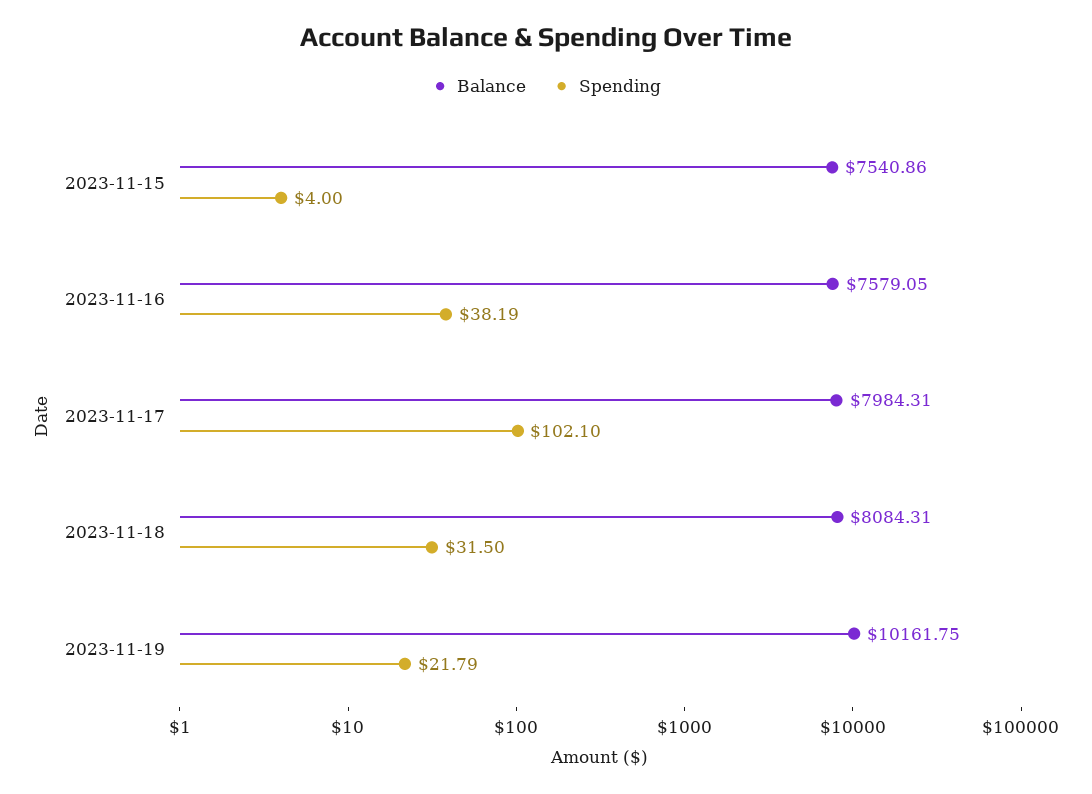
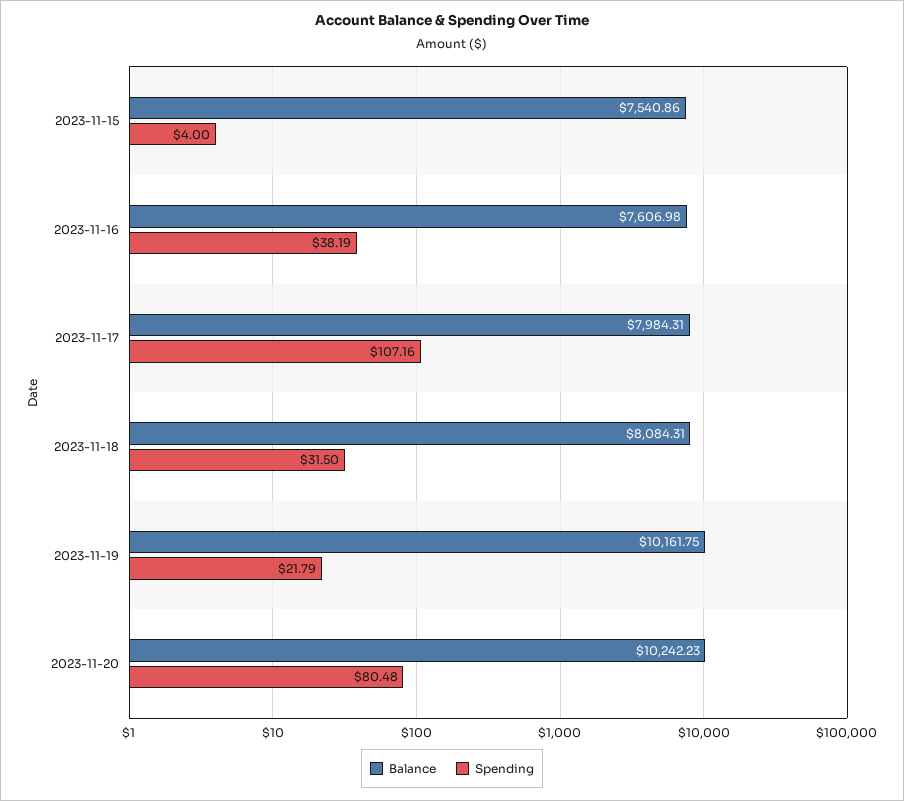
Balance, 2023-11-16: 7579.05 -> 7606.98
Spending, 2023-11-17: 102.1 -> 107.16
Balance, 2023-11-20: none -> 10242.23
Spending, 2023-11-20: none -> 80.48

